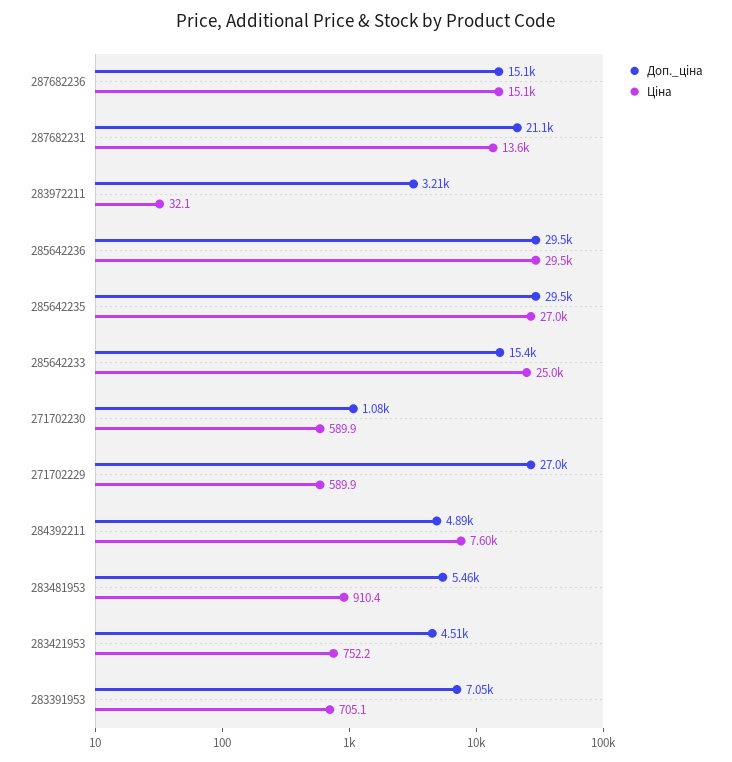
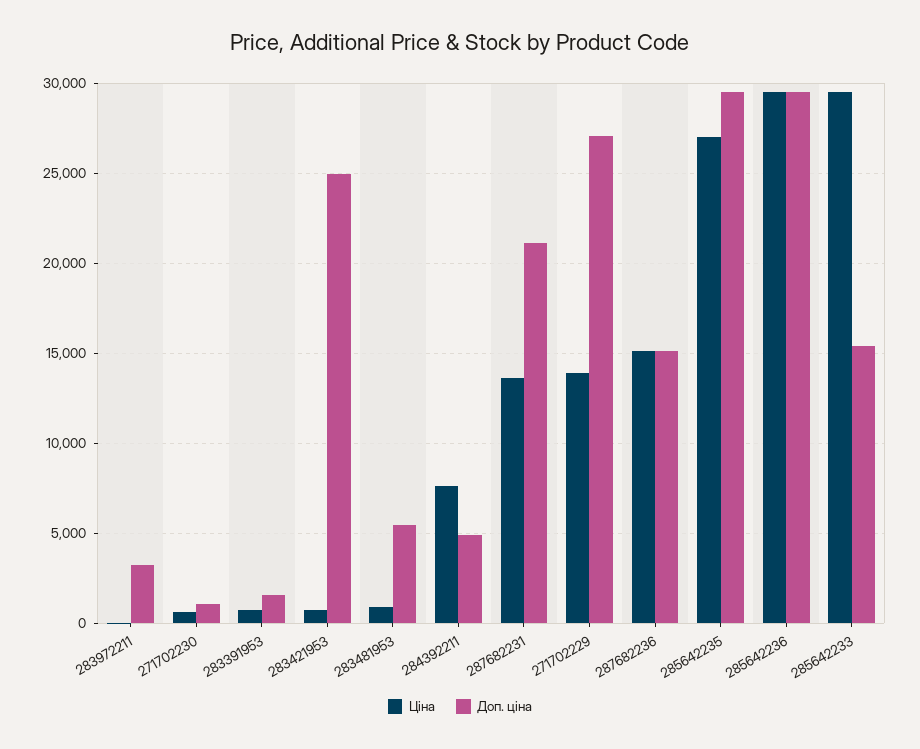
Ціна, 285642233: 25000 -> 29500
Ціна, 271702229: 589.9 -> 14000
Доп._ціна, 283421953: 4510 -> 25000
Доп._ціна, 283391953: 7050 -> 1500

